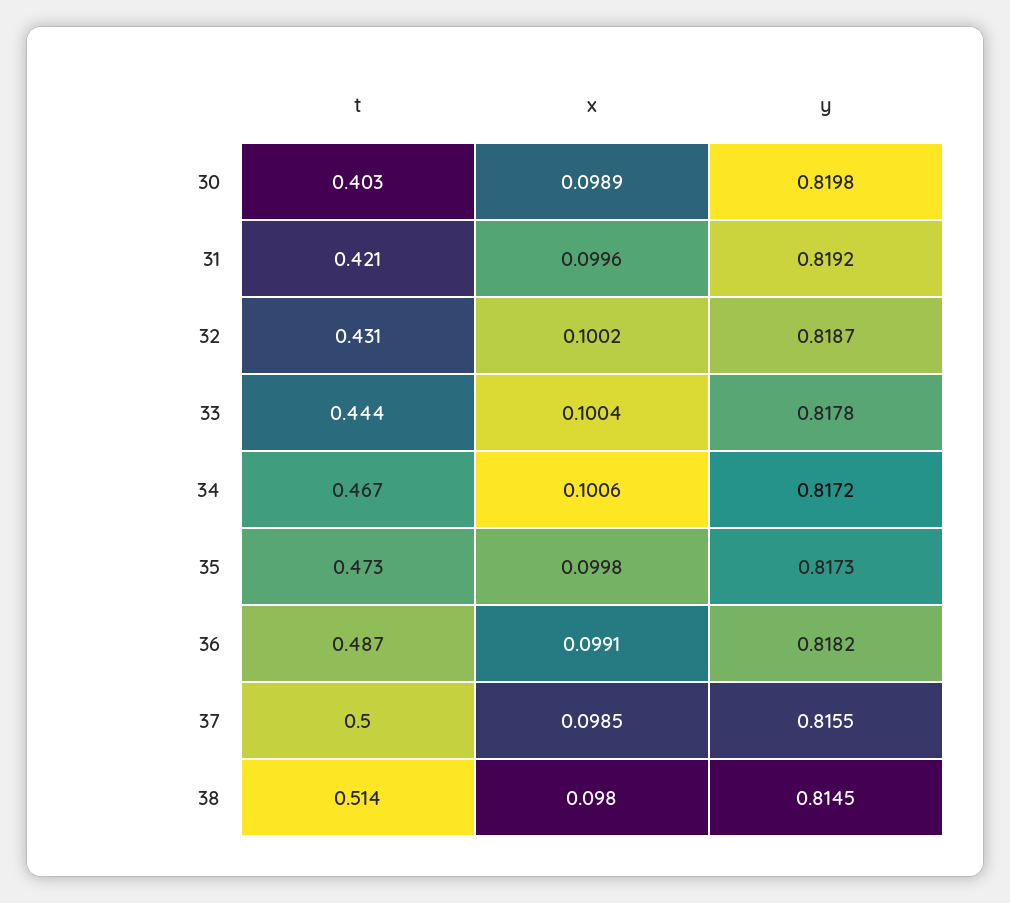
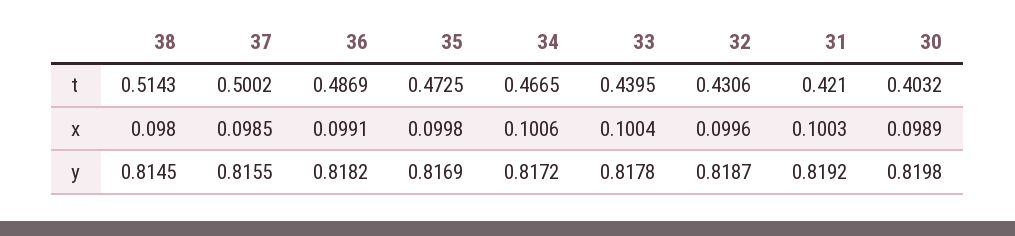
x, 31: 0.0996 -> 0.1003
x, 32: 0.1002 -> 0.0996
t, 33: 0.444 -> 0.4395
y, 35: 0.8173 -> 0.8169

